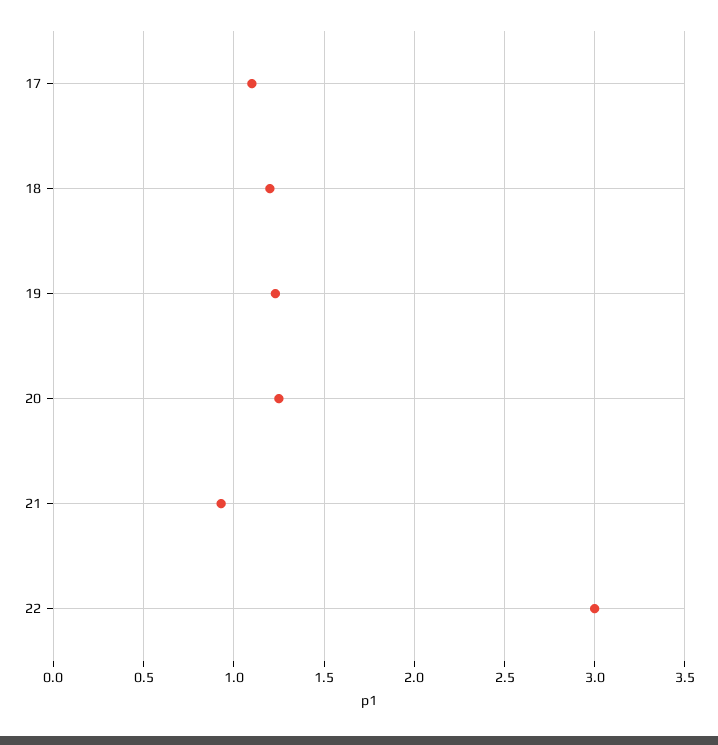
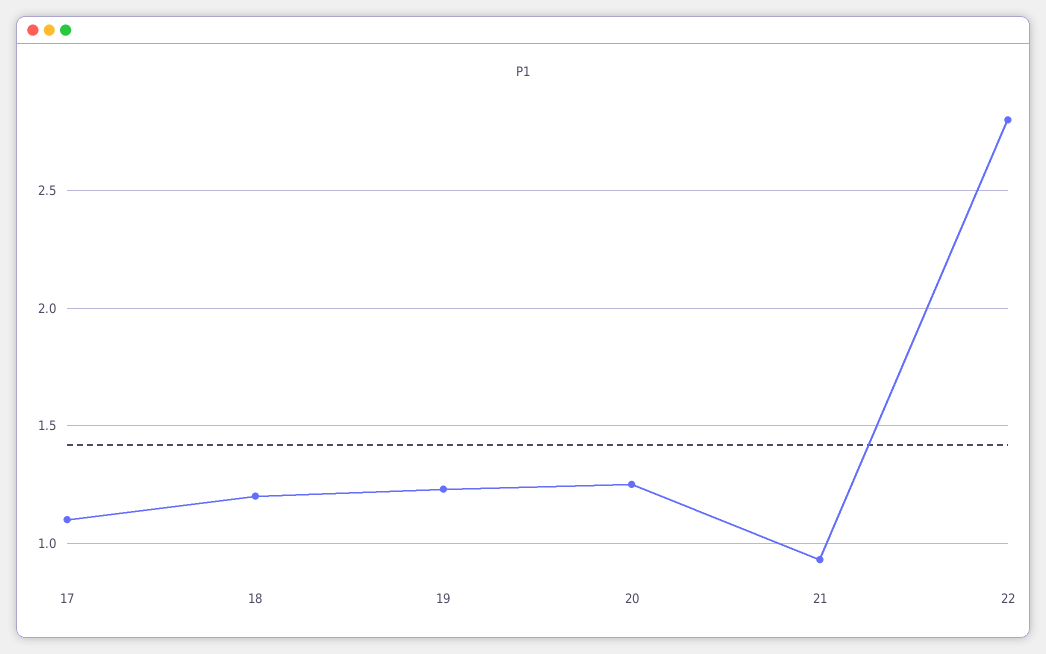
22: 3 -> 2.8

